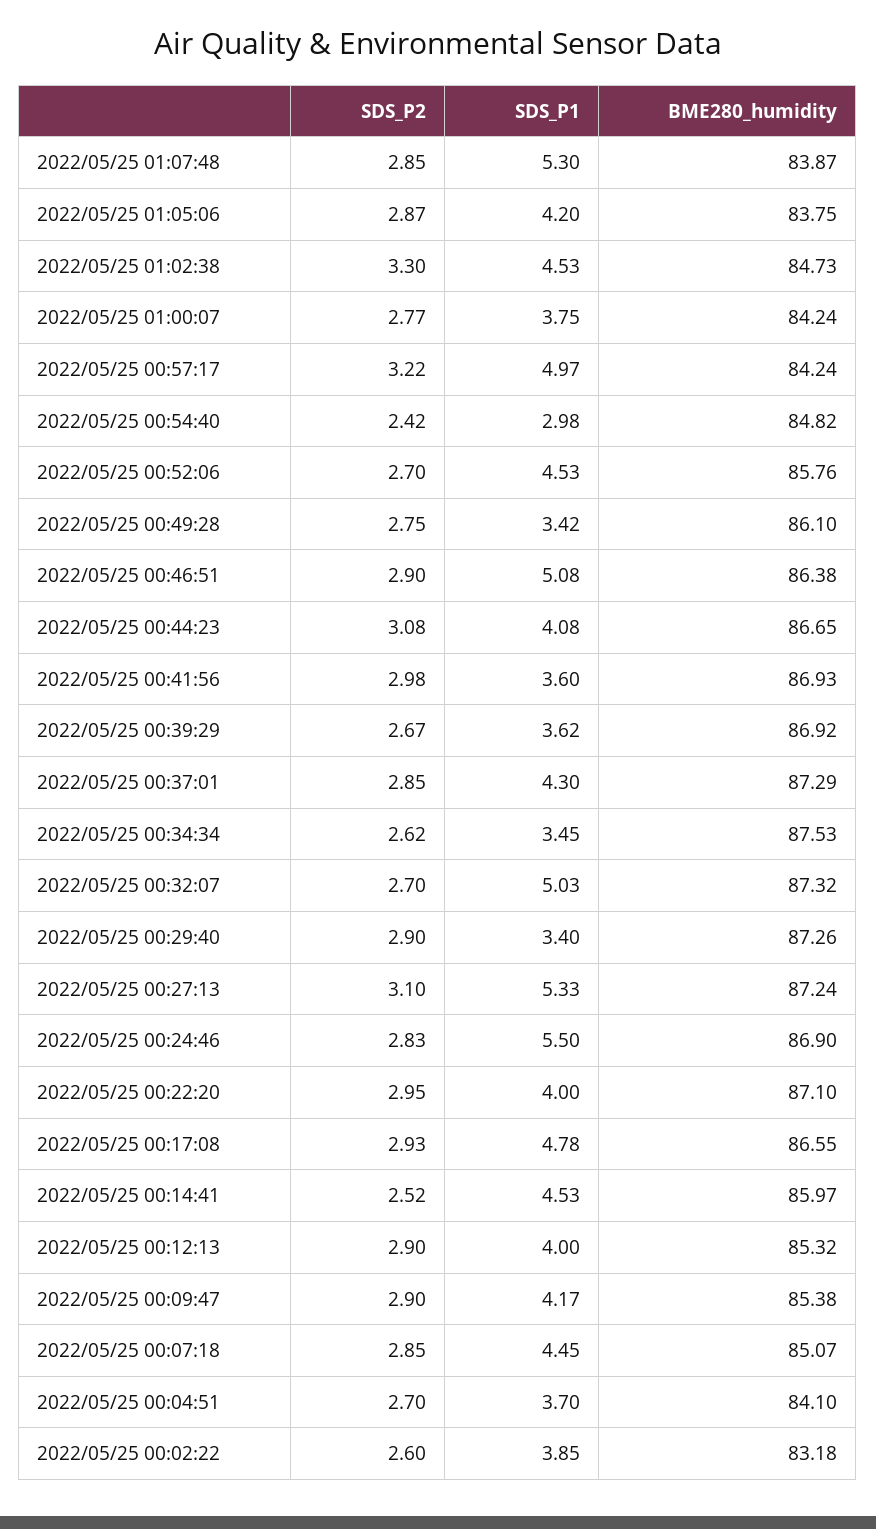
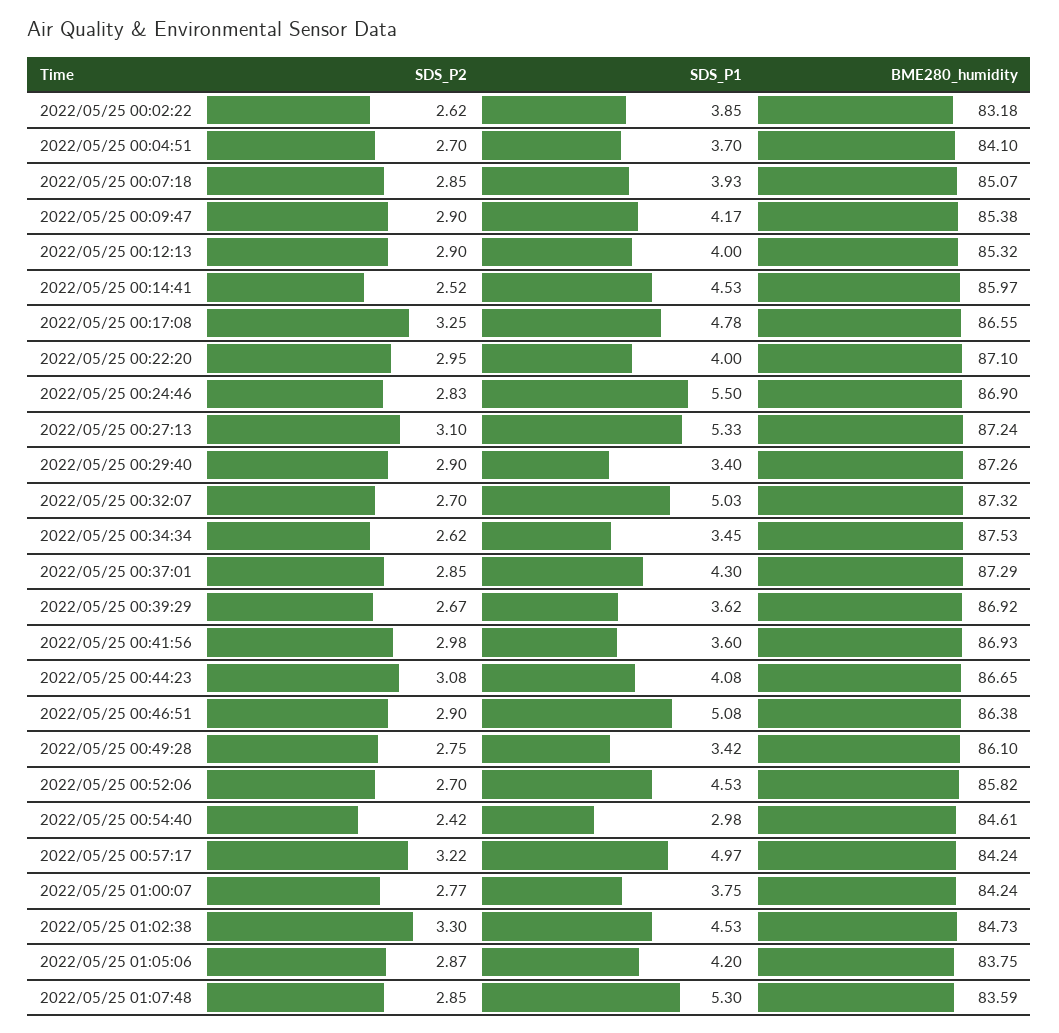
BME280_humidity, 2022/05/25 01:07:48: 83.87 -> 83.59
BME280_humidity, 2022/05/25 00:54:40: 84.82 -> 84.61
BME280_humidity, 2022/05/25 00:52:06: 85.76 -> 85.82
SDS_P2, 2022/05/25 00:17:08: 2.93 -> 3.25
SDS_P1, 2022/05/25 00:07:18: 4.45 -> 3.93
SDS_P2, 2022/05/25 00:02:22: 2.6 -> 2.62

